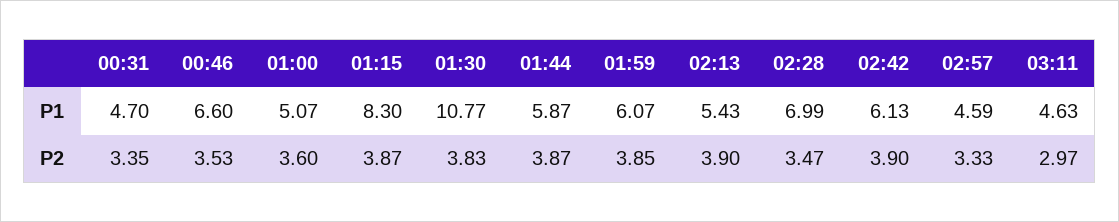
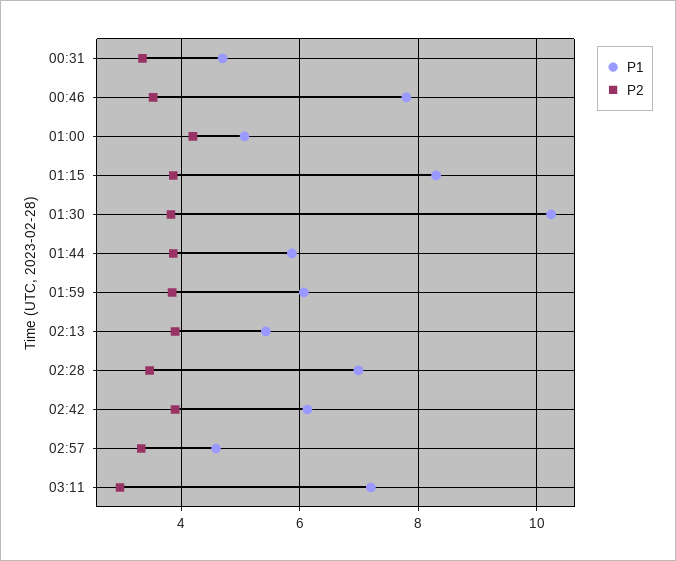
P1, 00:46: 6.6 -> 7.8
P1, 01:30: 10.77 -> 10.2
P1, 03:11: 4.63 -> 7.2
P2, 01:00: 3.6 -> 4.2

